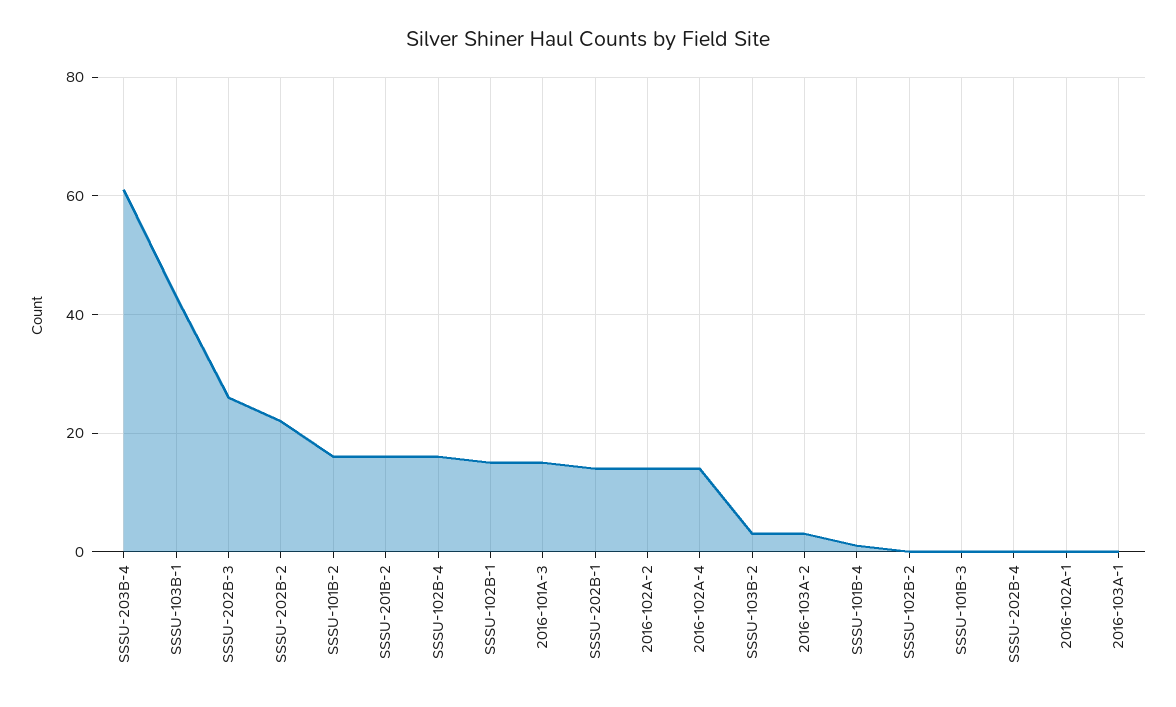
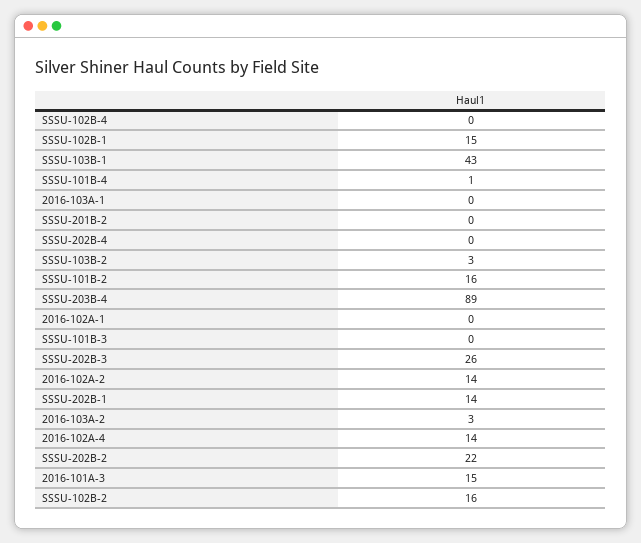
SSSU-203B-4: 60 -> 89
SSSU-201B-2: 15 -> 0
SSSU-102B-4: 15 -> 0
SSSU-102B-2: 0 -> 16

